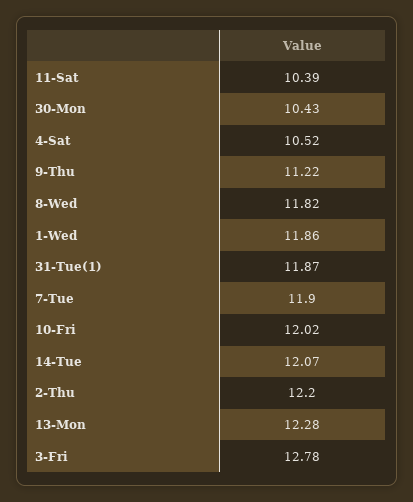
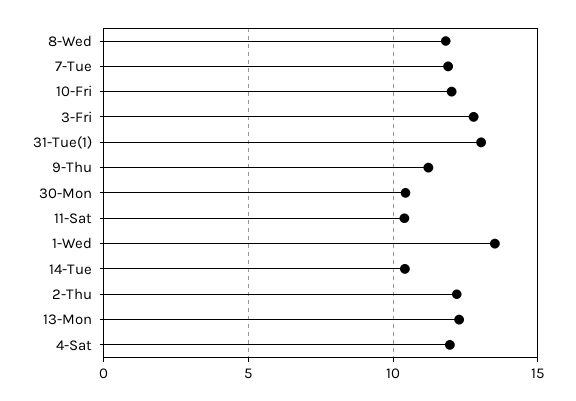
4-Sat: 10.52 -> 12
1-Wed: 11.86 -> 13.5
31-Tue(1): 11.87 -> 13
14-Tue: 12.07 -> 10.5

